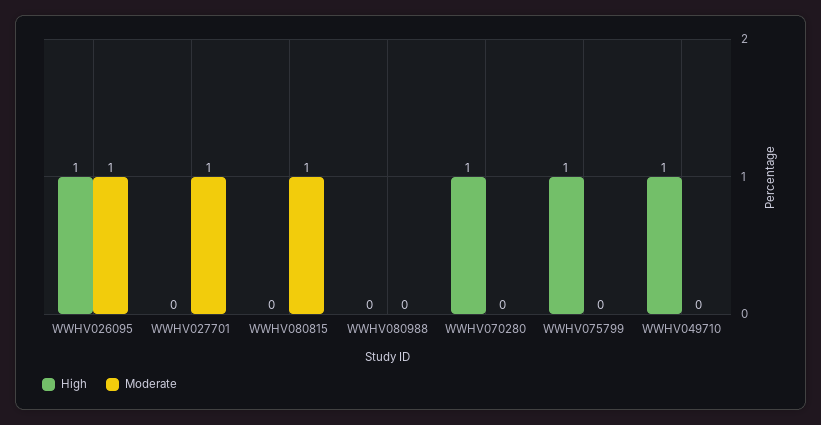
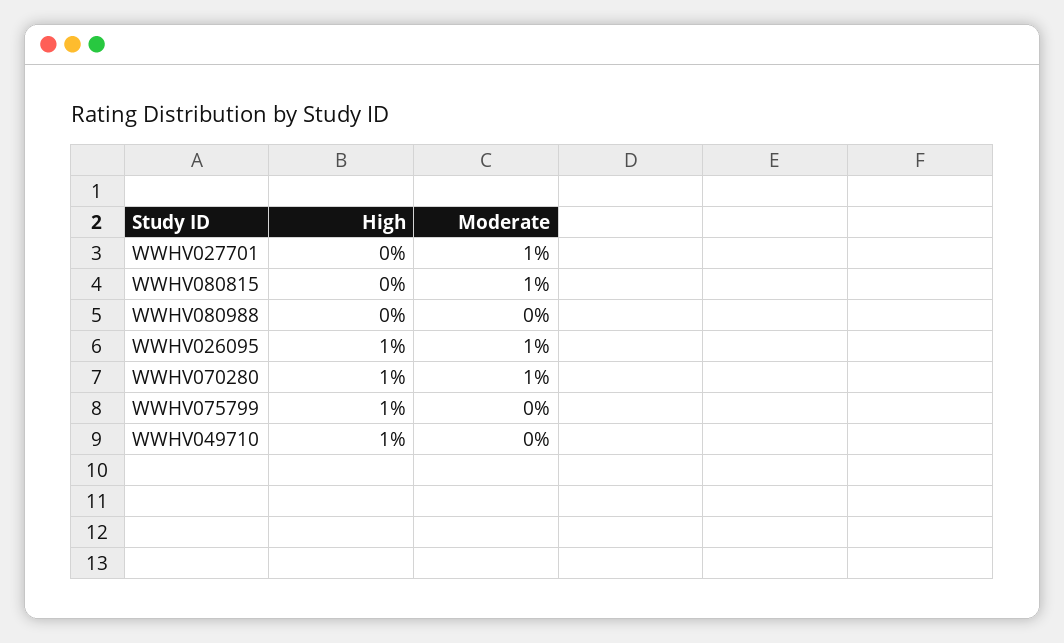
Moderate, WWHV070280: 0 -> 1

